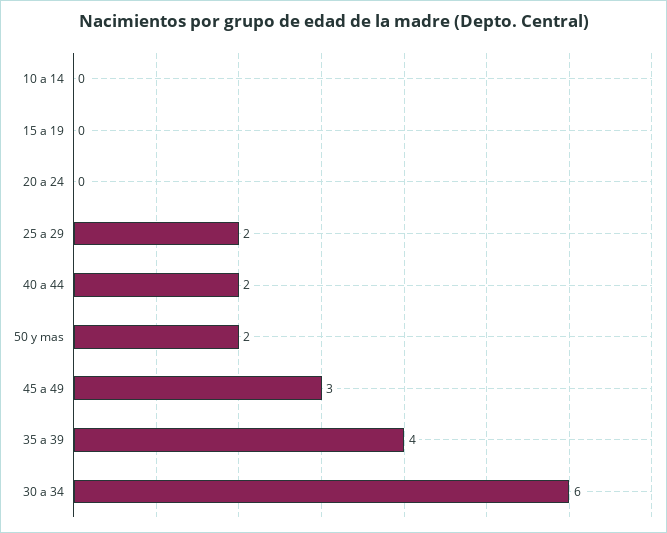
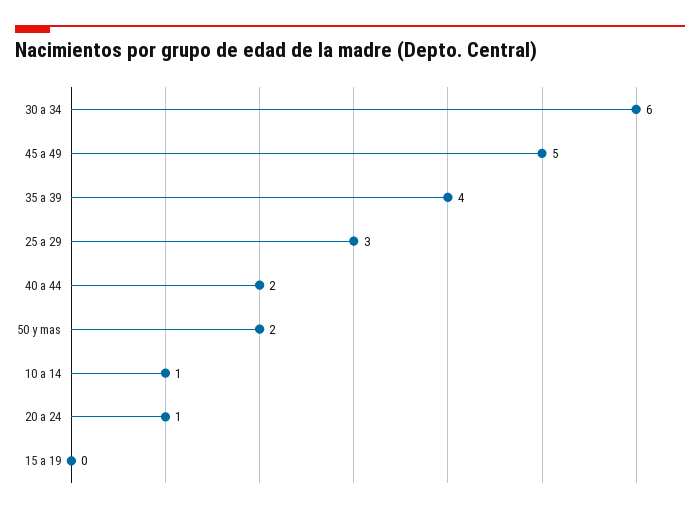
10 a 14: 0 -> 1
20 a 24: 0 -> 1
25 a 29: 2 -> 3
45 a 49: 3 -> 5

